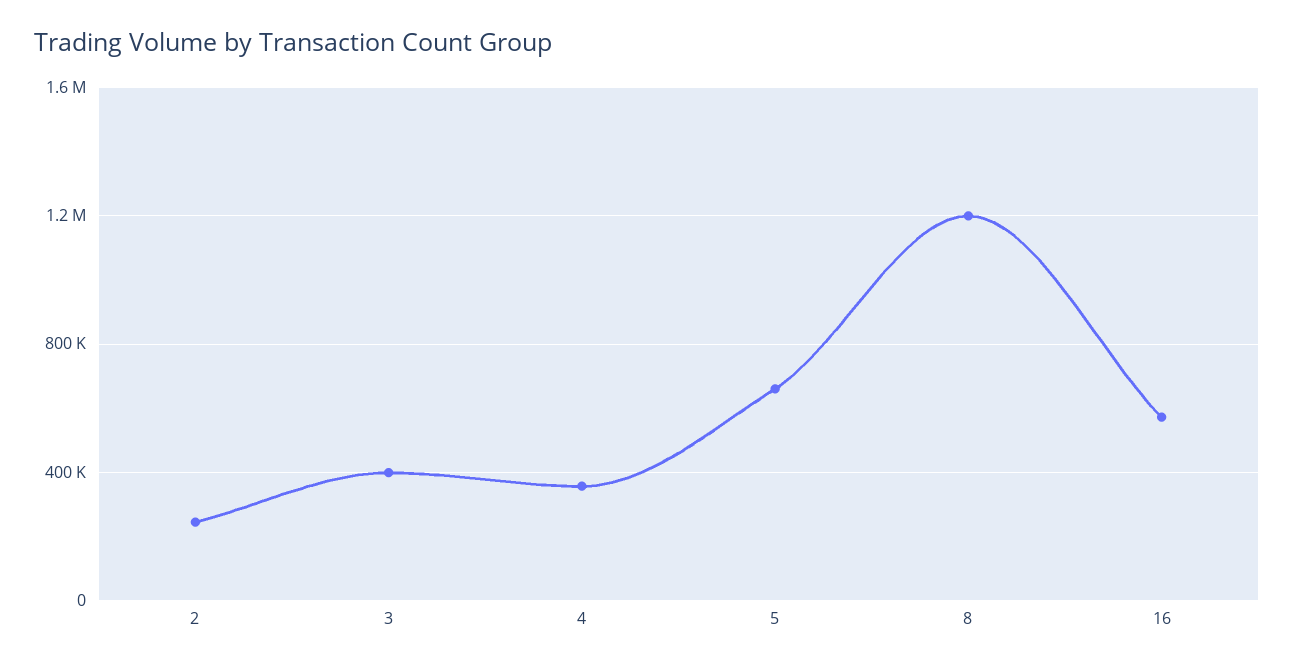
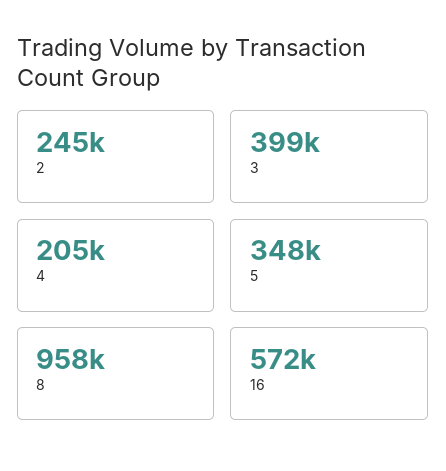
4: 350000 -> 205000
5: 650000 -> 348000
8: 1200000 -> 958000

